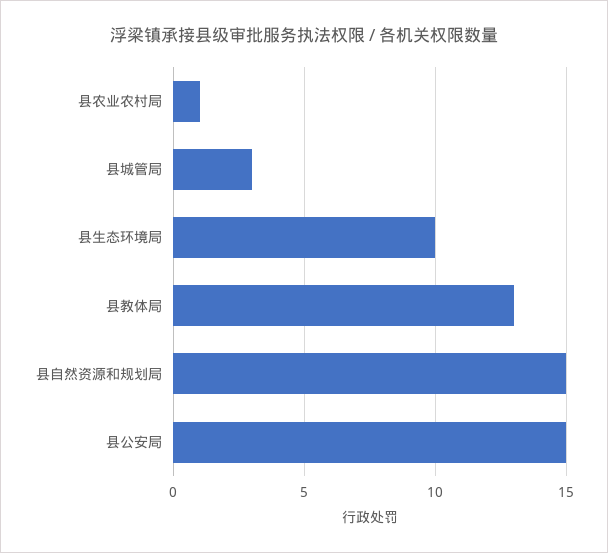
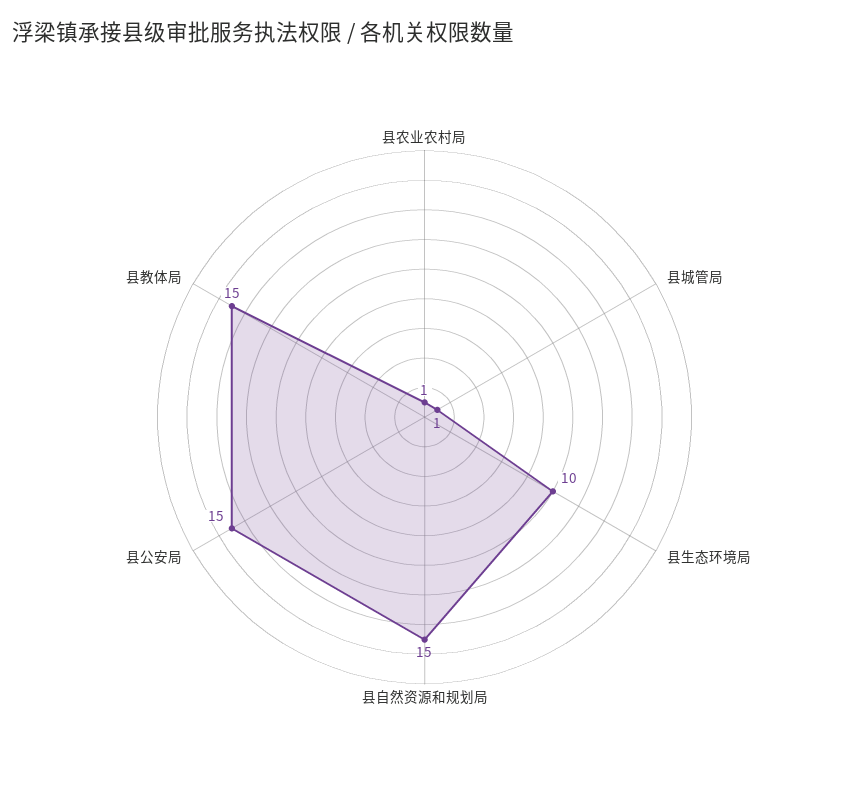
县城管局: 3 -> 1
县教体局: 13 -> 15

